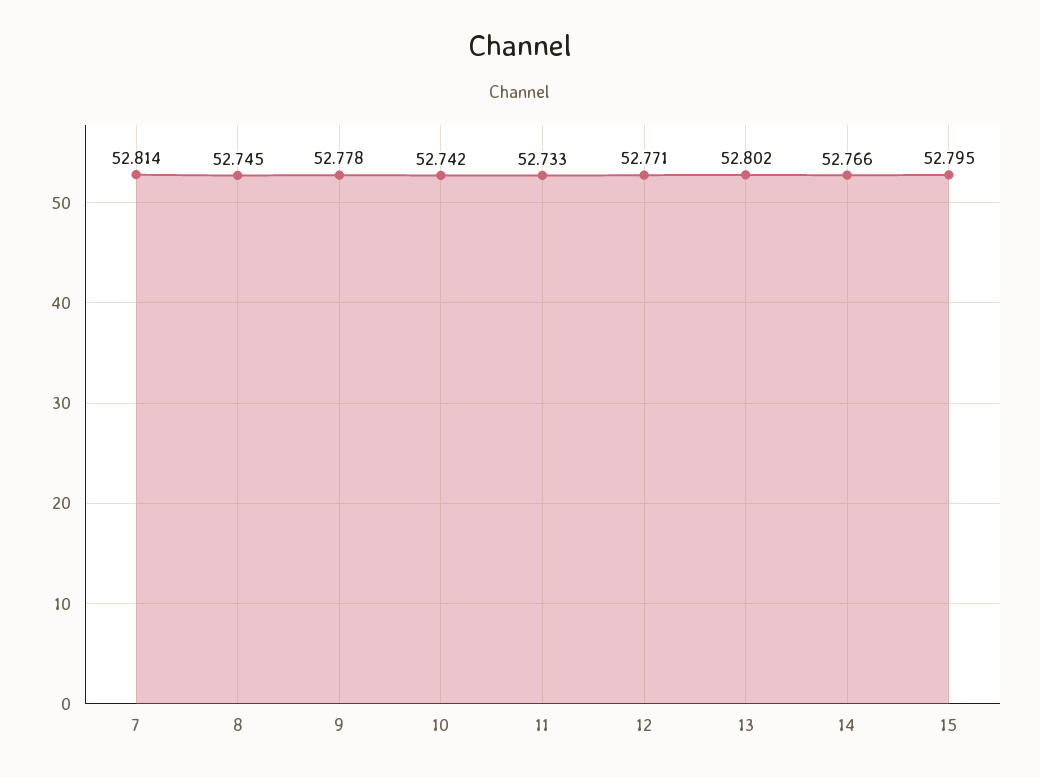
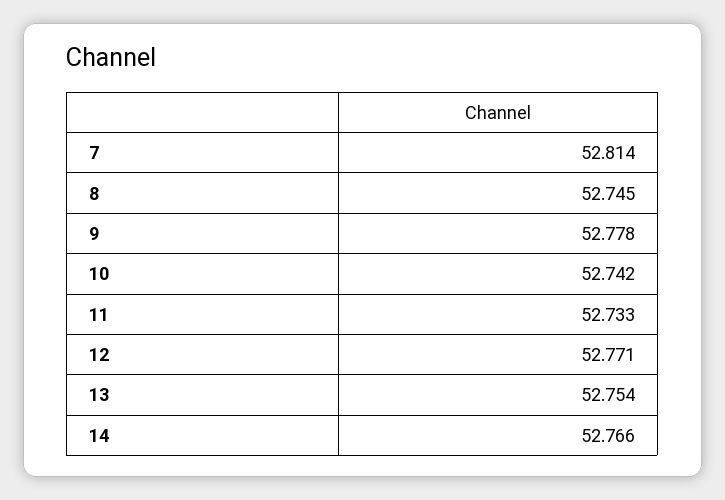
13: 52.802 -> 52.754
15: 52.795 -> none

